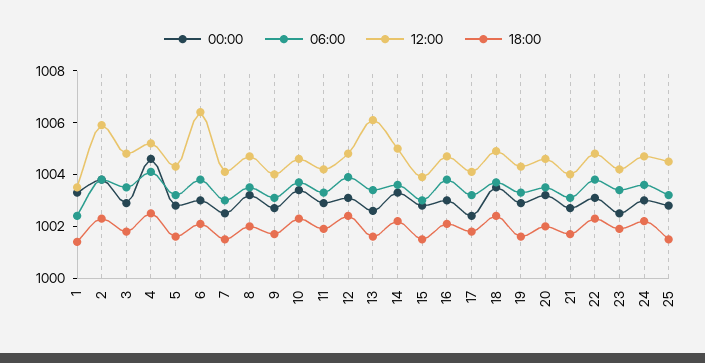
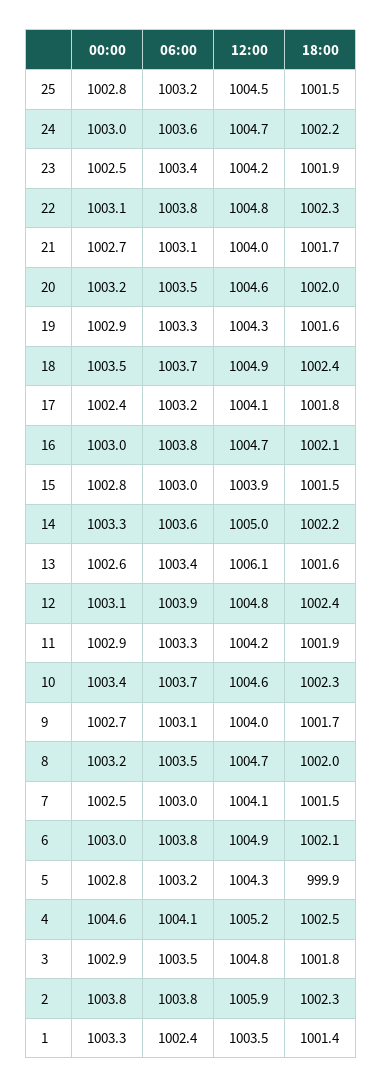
18:00, 5: 1001.5 -> 999.9
12:00, 6: 1006.5 -> 1004.9

